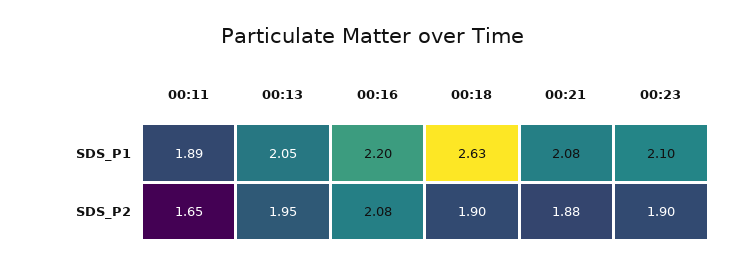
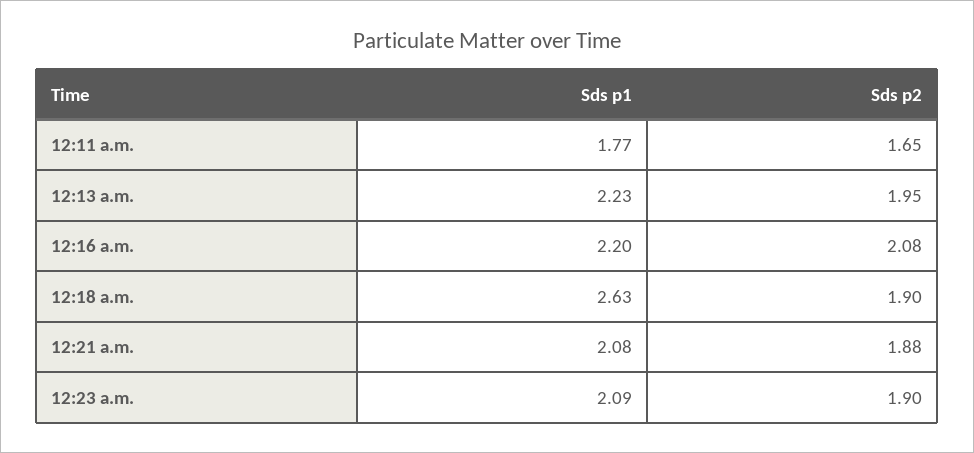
00:11, SDS_P1: 1.89 -> 1.77
00:13, SDS_P1: 2.05 -> 2.23
00:23, SDS_P1: 2.1 -> 2.09

